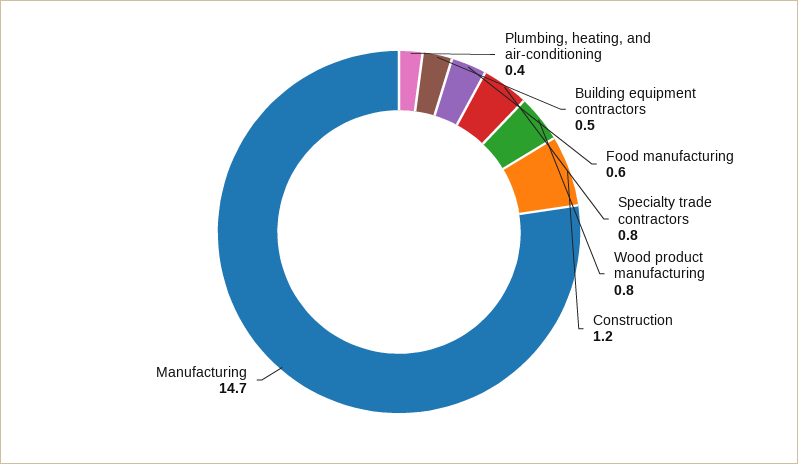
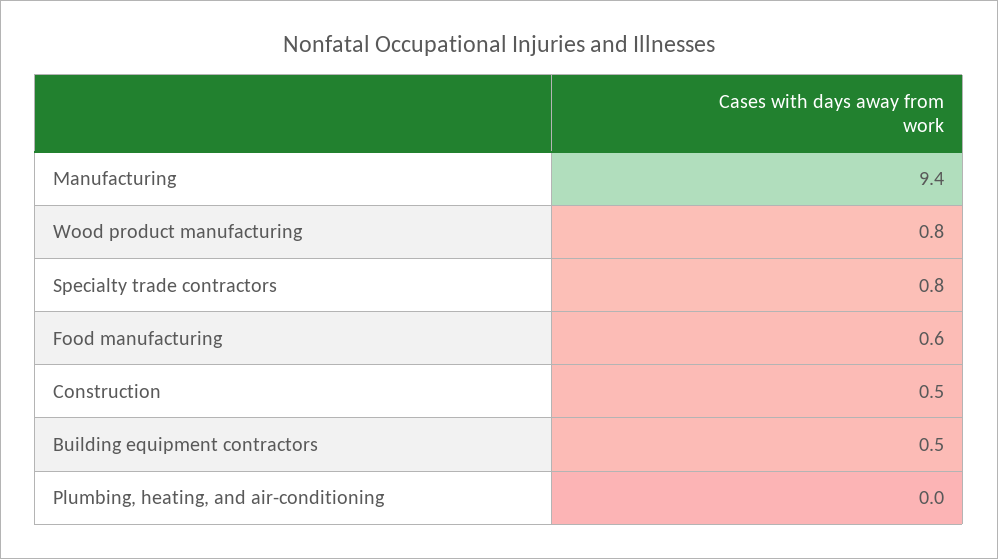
Plumbing, heating, and air-conditioning: 0.4 -> 0
Construction: 1.2 -> 0.5
Manufacturing: 14.7 -> 9.4

